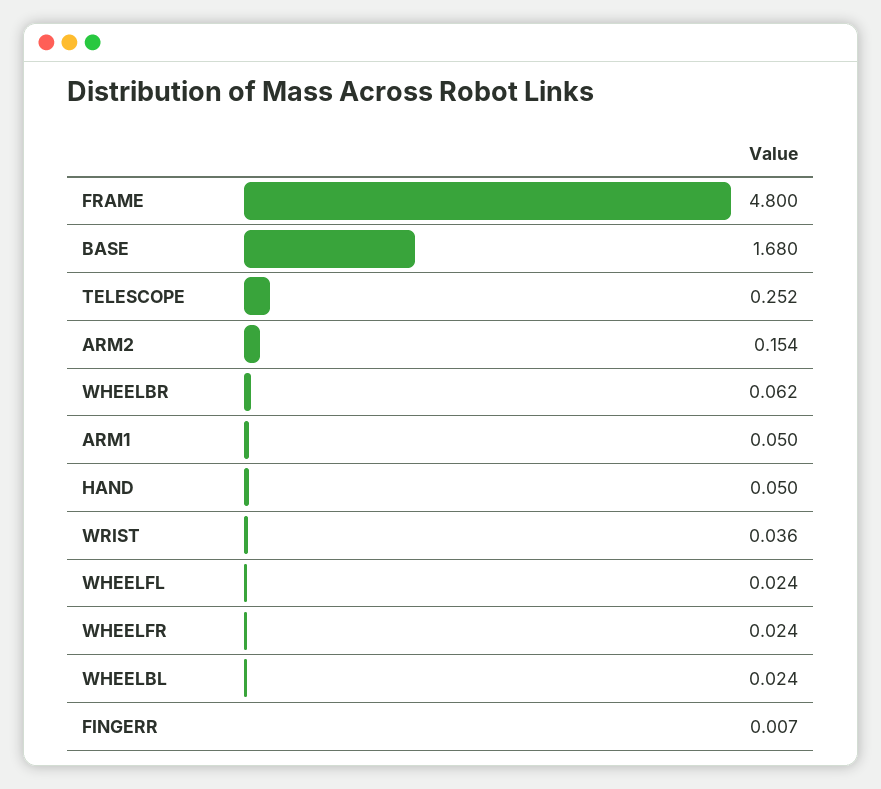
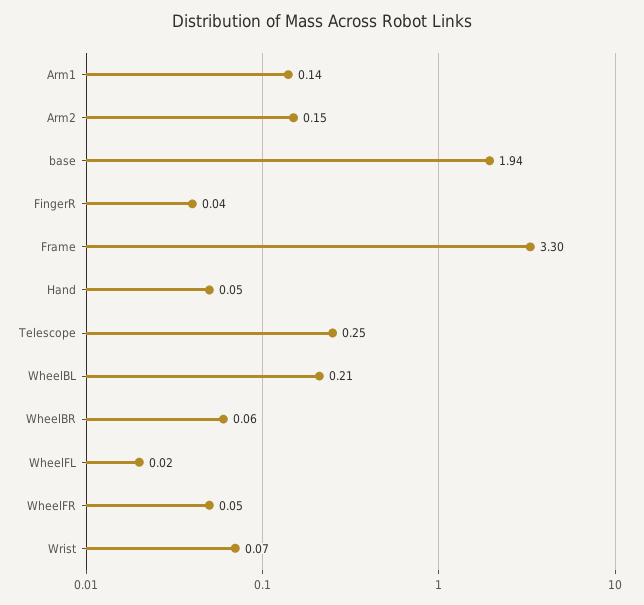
FRAME: 4.8 -> 3.3
BASE: 1.68 -> 1.94
ARM1: 0.05 -> 0.14
WRIST: 0.036 -> 0.07
WHEELFR: 0.024 -> 0.05
WHEELBL: 0.024 -> 0.21
FINGERR: 0.007 -> 0.04

